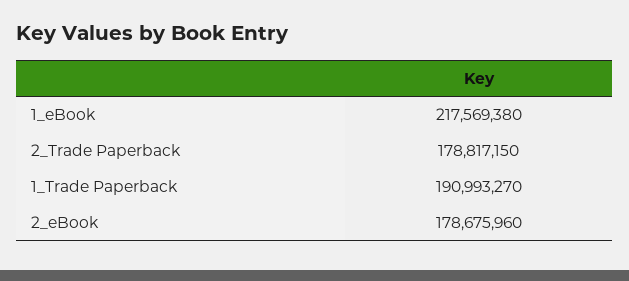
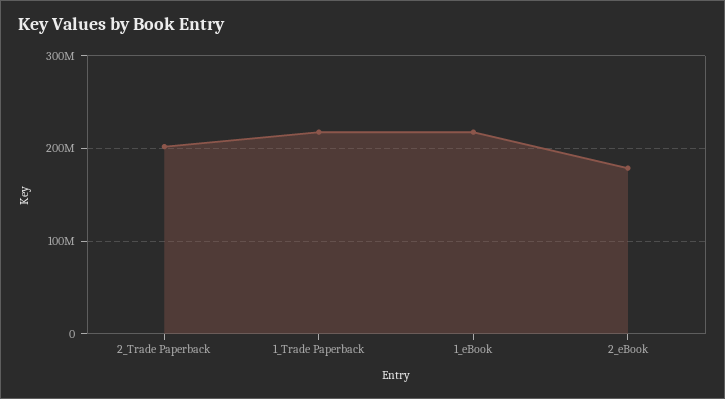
2_Trade Paperback: 178817150 -> 200000000
1_Trade Paperback: 190993270 -> 220000000

